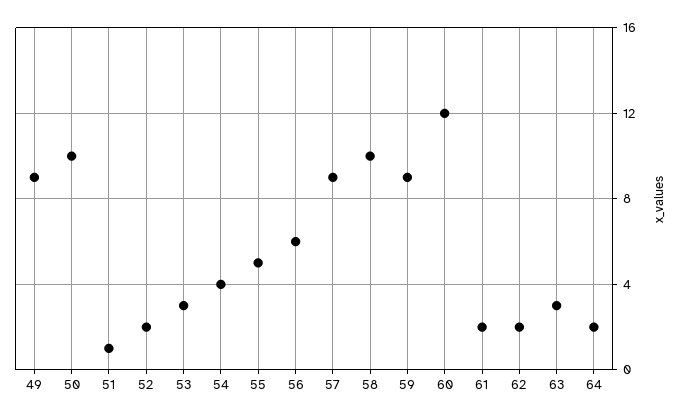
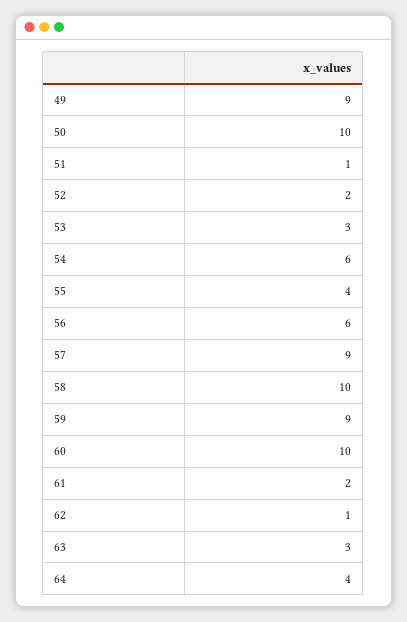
54: 4 -> 6
55: 5 -> 4
60: 12 -> 10
62: 2 -> 1
64: 2 -> 4

